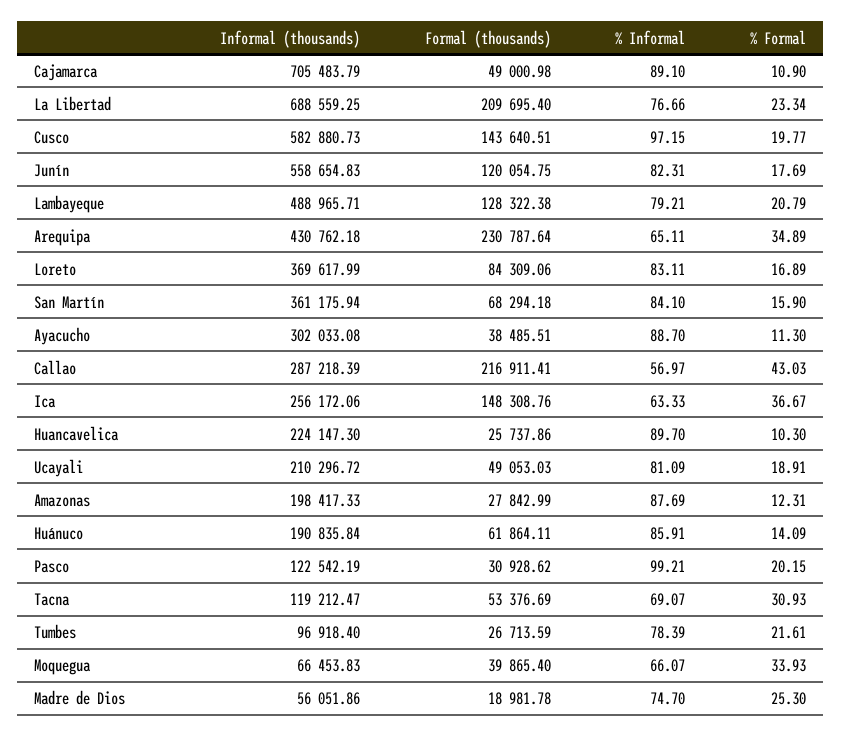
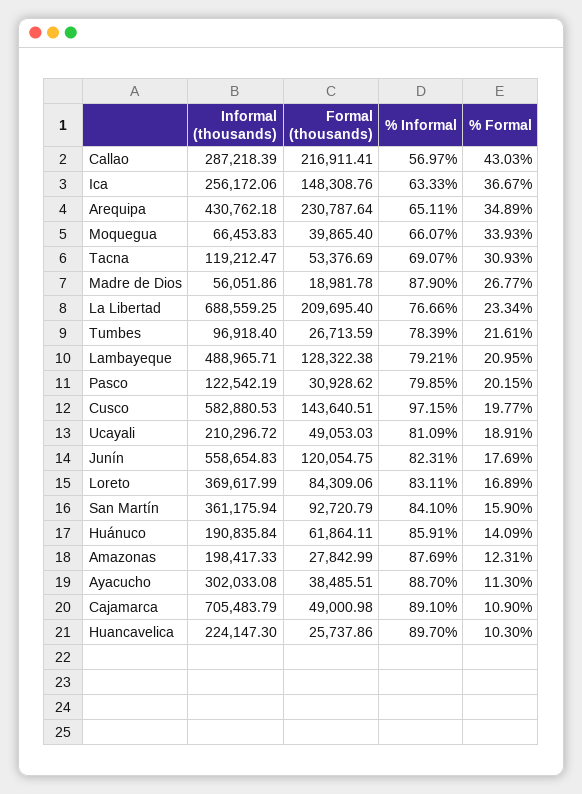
Informal (thousands), Cusco: 582880.73 -> 582880.53
% Formal, Lambayeque: 20.79 -> 20.95
Formal (thousands), San Martín: 68294.18 -> 92720.79
% Informal, Pasco: 99.21 -> 79.85
% Informal, Madre de Dios: 74.7 -> 87.9
% Formal, Madre de Dios: 25.3 -> 26.77

